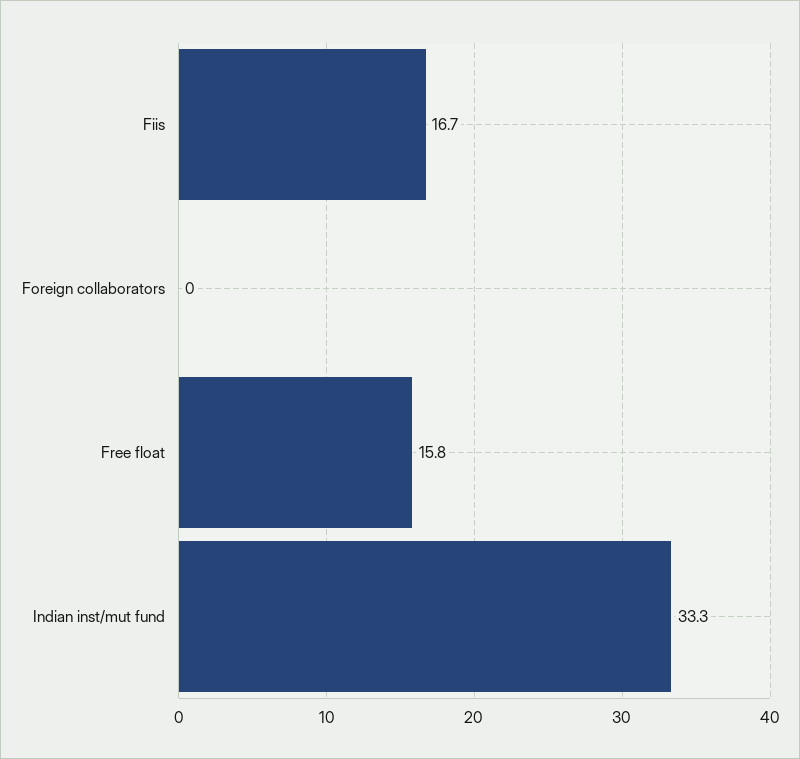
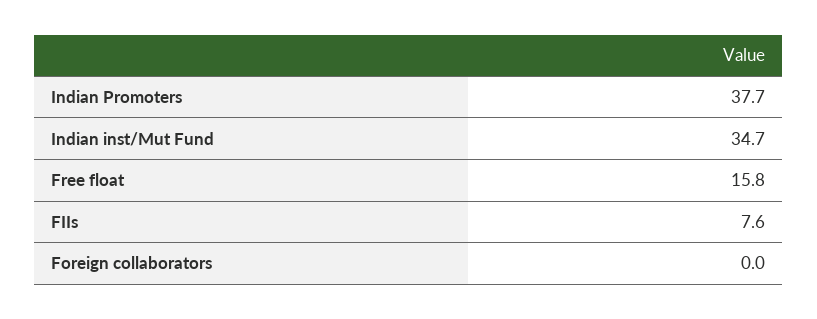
Fiis: 16.7 -> 7.6
Indian inst/mut fund: 33.3 -> 34.7
Indian Promoters: none -> 37.7

